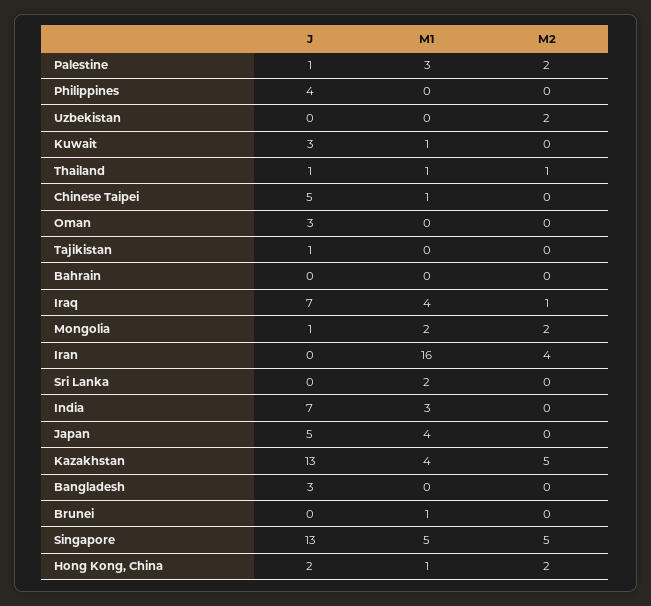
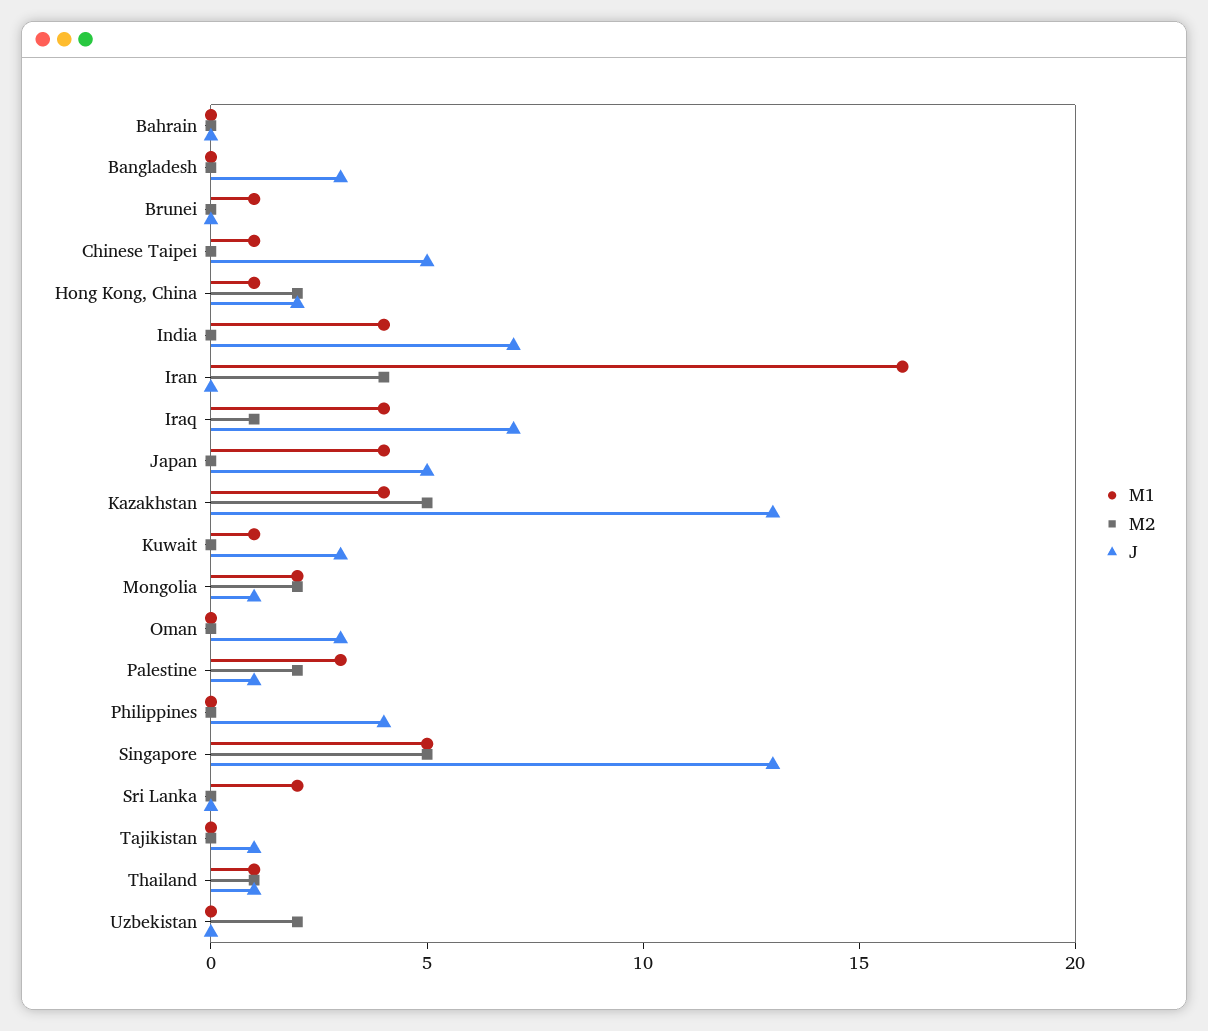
M1, India: 3 -> 4

